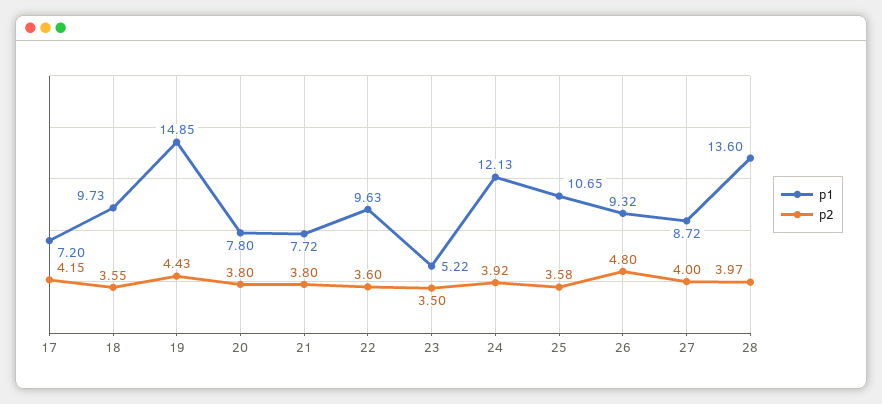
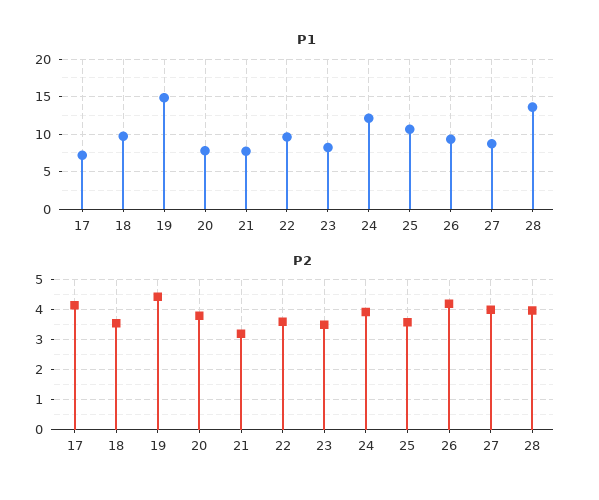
p2, 21: 3.8 -> 3.2
p1, 23: 5.22 -> 8
p2, 26: 4.8 -> 4.2

